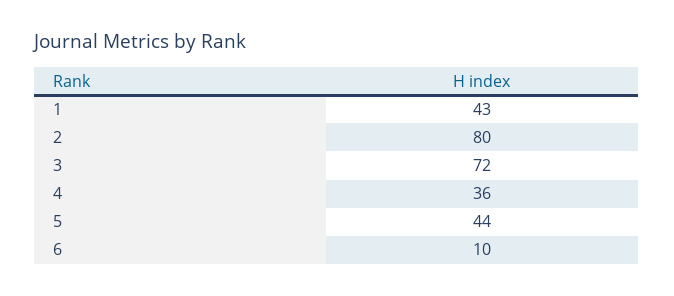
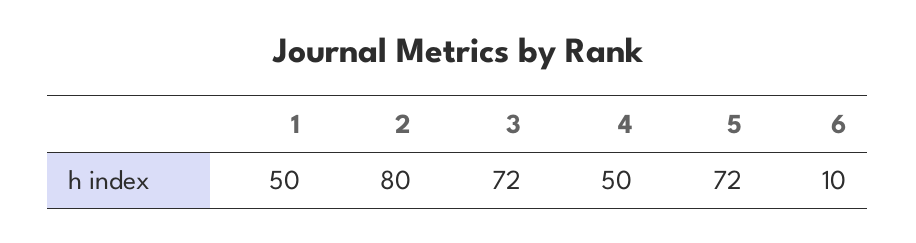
1: 43 -> 50
4: 36 -> 50
5: 44 -> 72

